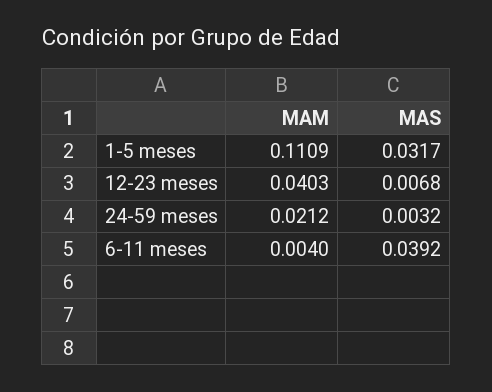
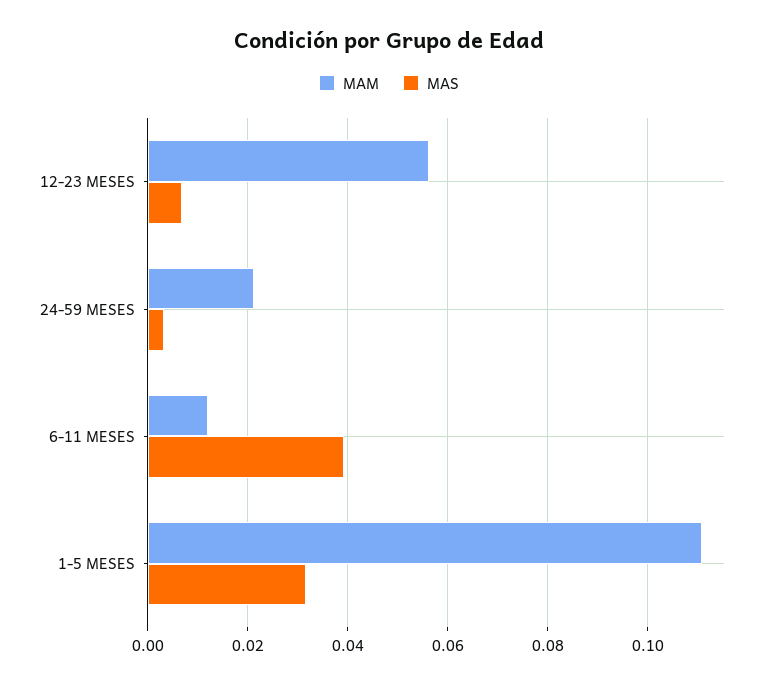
MAM, 12-23 meses: 0.0403 -> 0.056
MAM, 6-11 meses: 0.004 -> 0.012

